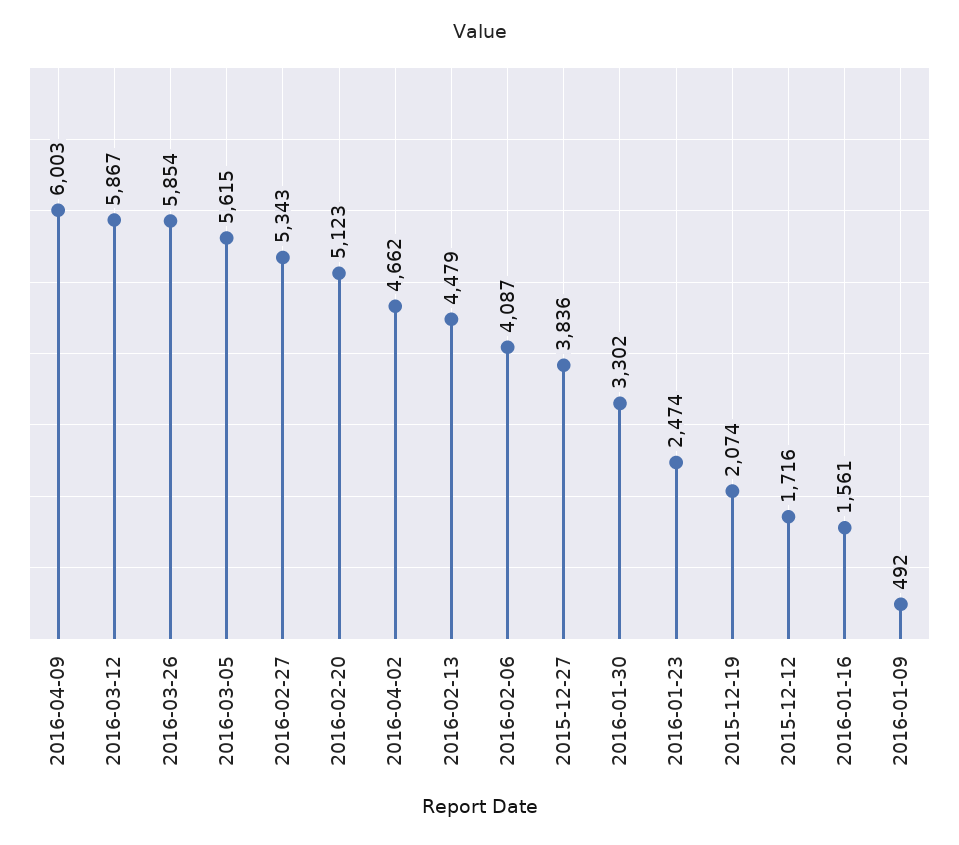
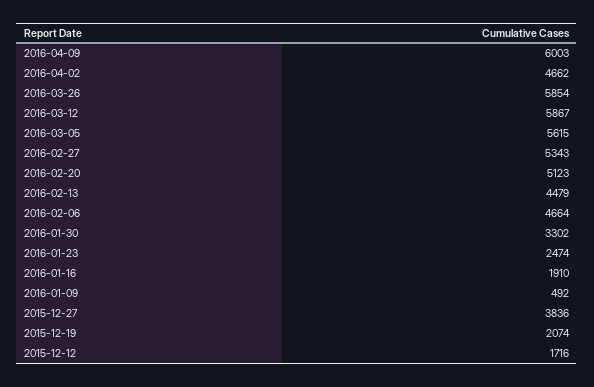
2016-02-06: 4087 -> 4664
2016-01-16: 1561 -> 1910

